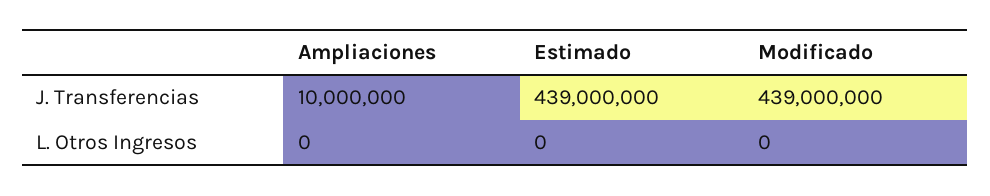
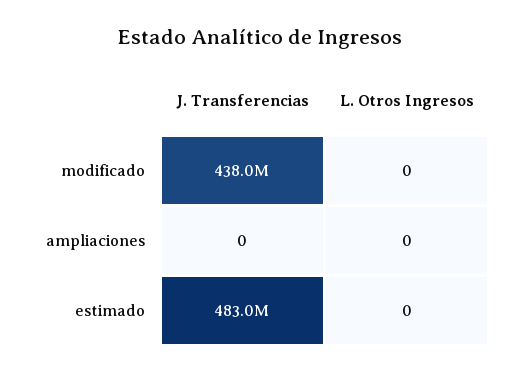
Ampliaciones, J. Transferencias: 10000000 -> 0
Estimado, J. Transferencias: 439000000 -> 483000000
Modificado, J. Transferencias: 439000000 -> 438000000

